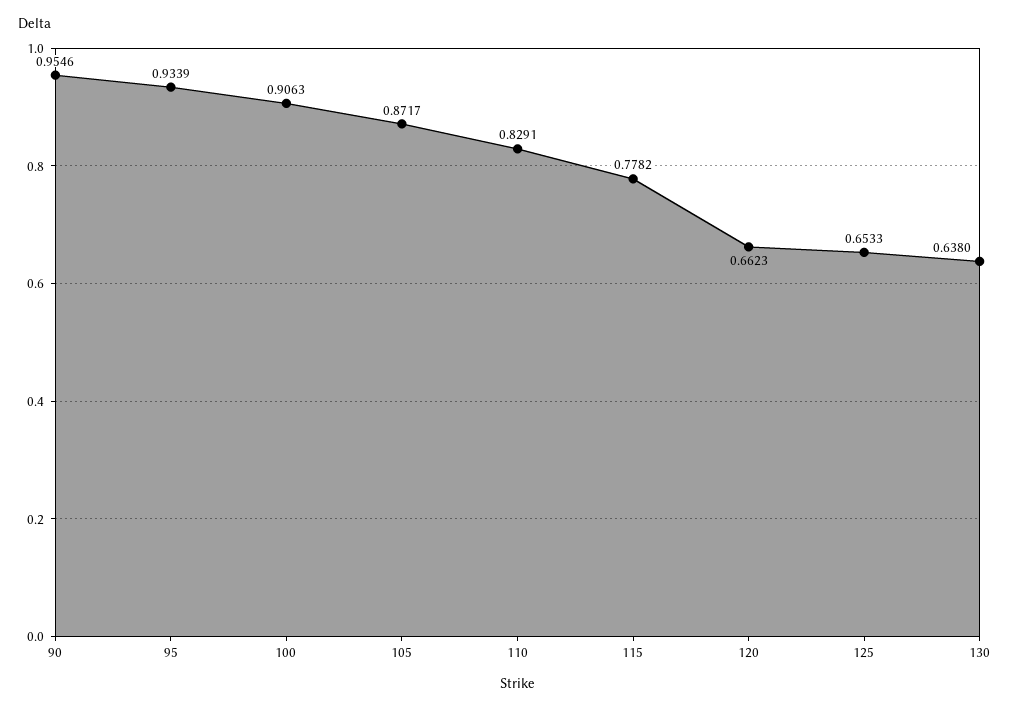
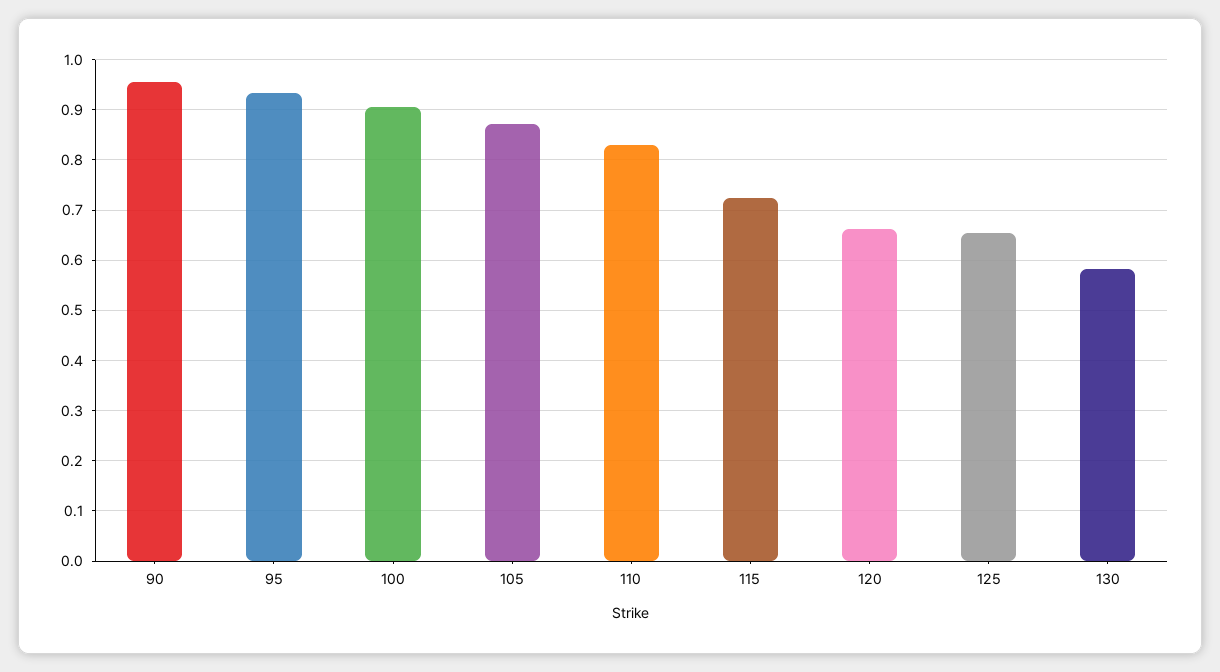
115: 0.7782 -> 0.72
130: 0.638 -> 0.58

